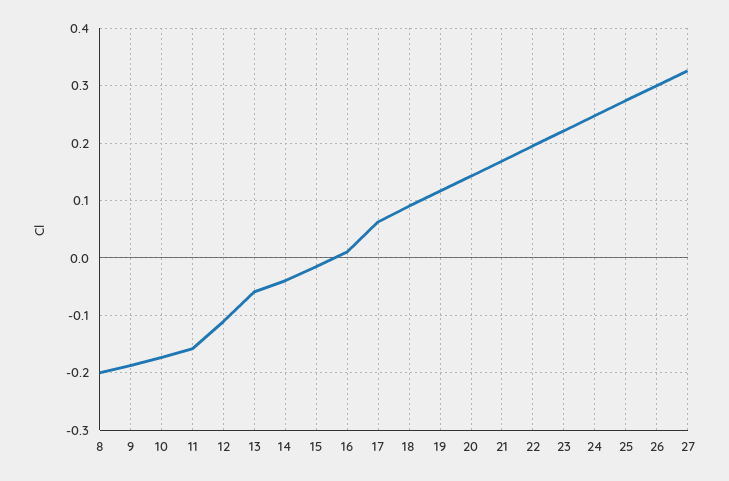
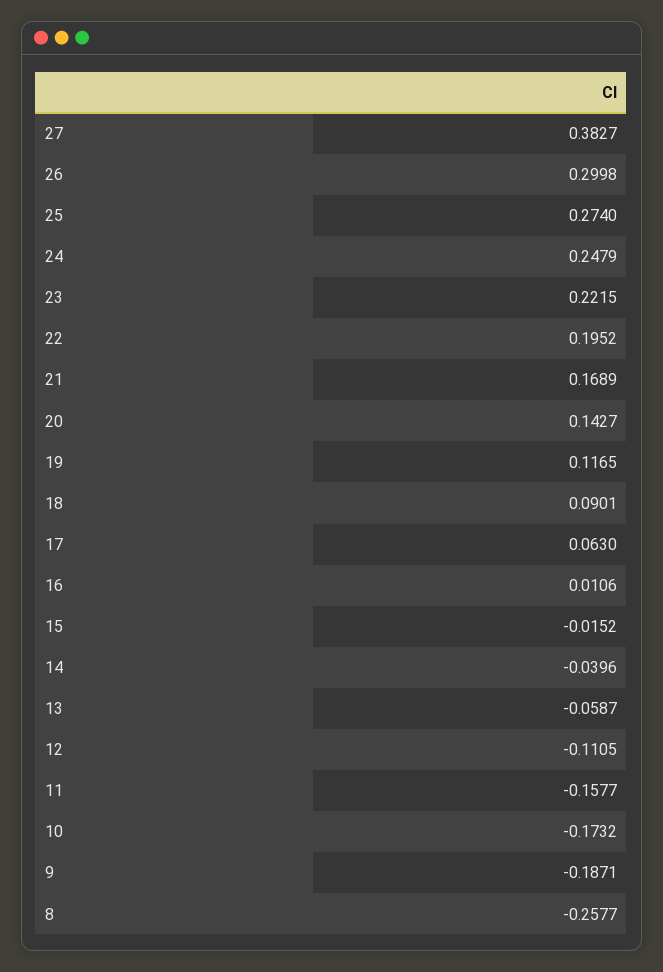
8: -0.2 -> -0.2577
27: 0.32 -> 0.3827

